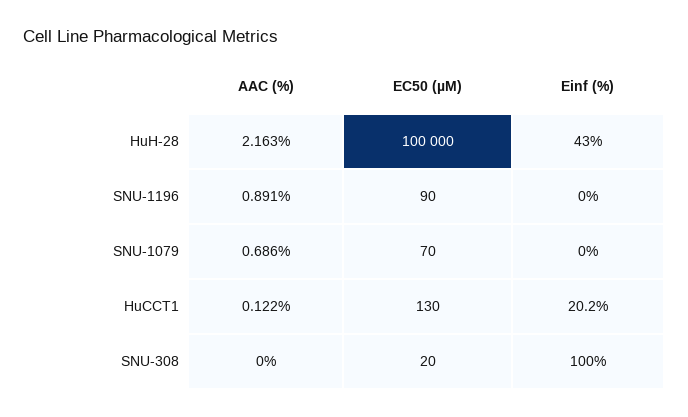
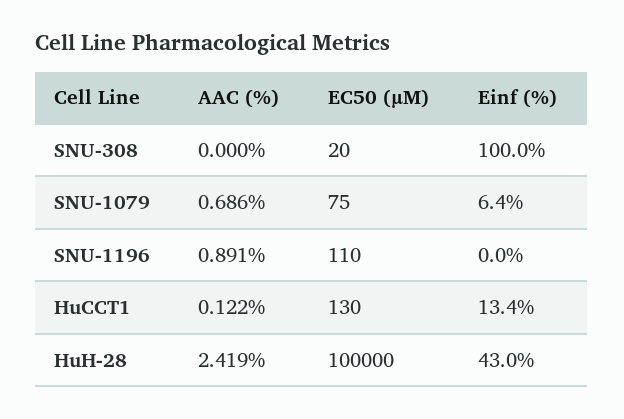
AAC (%), HuH-28: 2.163 -> 2.419
EC50 (µM), SNU-1196: 90 -> 110
EC50 (µM), SNU-1079: 70 -> 75
Einf (%), SNU-1079: 0 -> 6.4
Einf (%), HuCCT1: 20.2 -> 13.4

